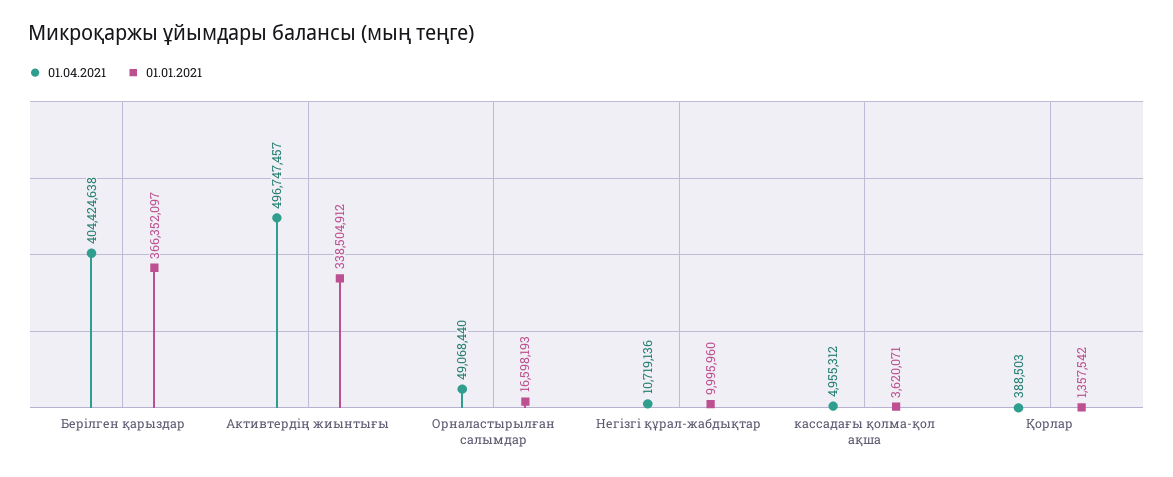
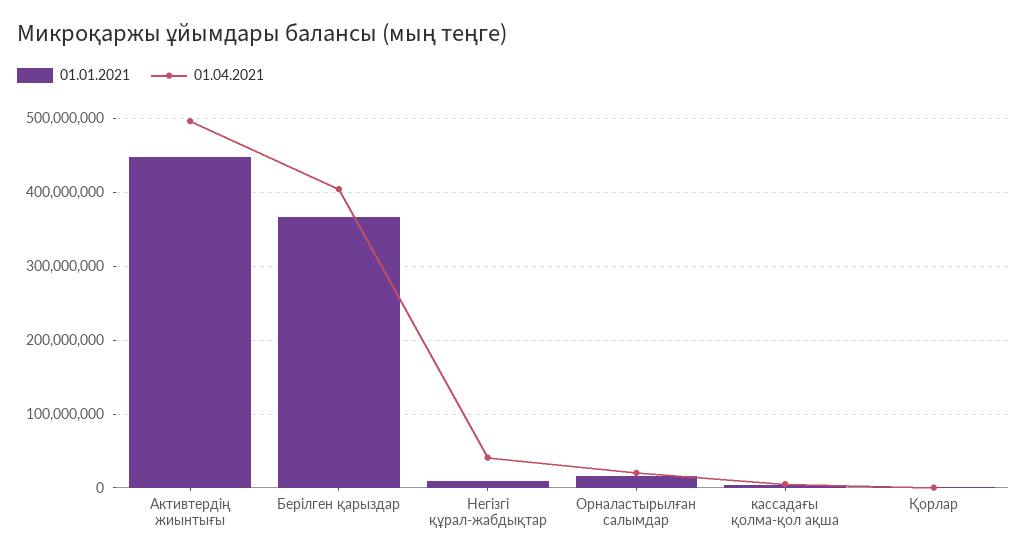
01.01.2021, Активтердің жиынтығы: 338504912 -> 450000000
01.04.2021, Орналастырылған салымдар: 49068440 -> 20000000
01.04.2021, Негізгі құрал-жабдықтар: 10719136 -> 40000000

